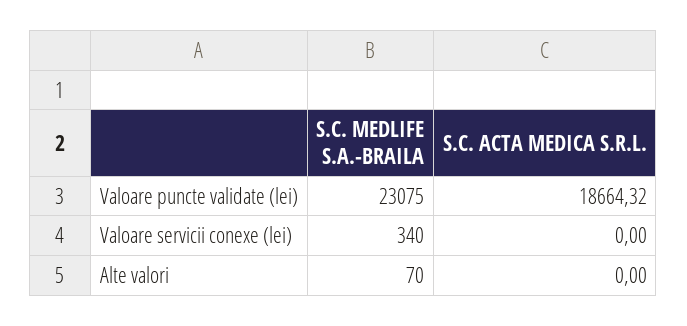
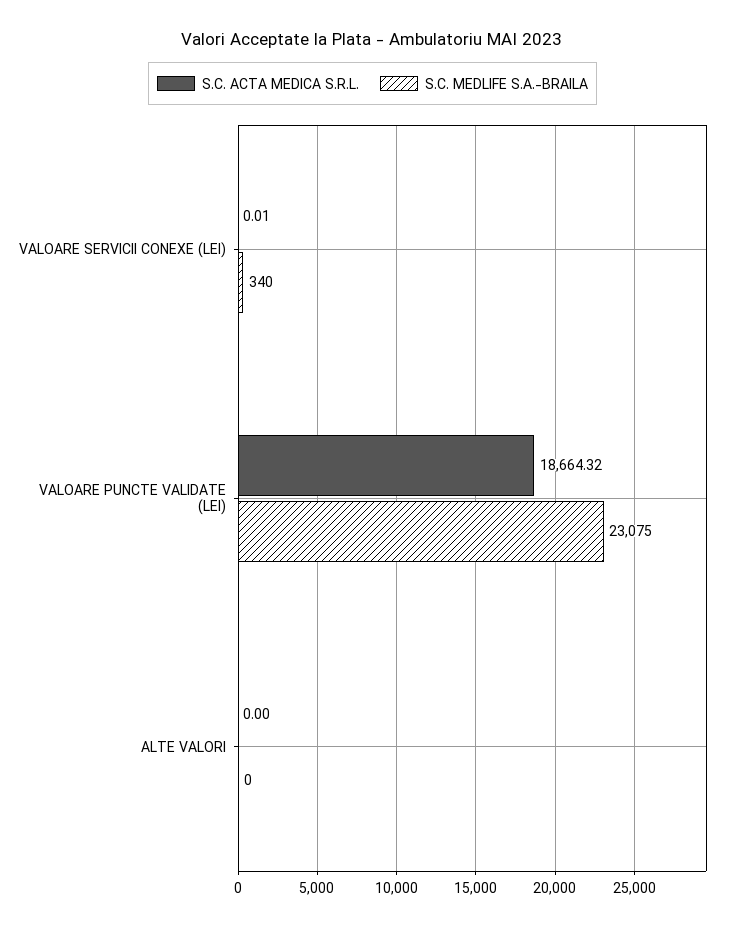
S.C. ACTA MEDICA S.R.L., Valoare servicii conexe (lei): 0 -> 0.01
S.C. MEDLIFE S.A.-BRAILA, Alte valori: 70 -> 0

